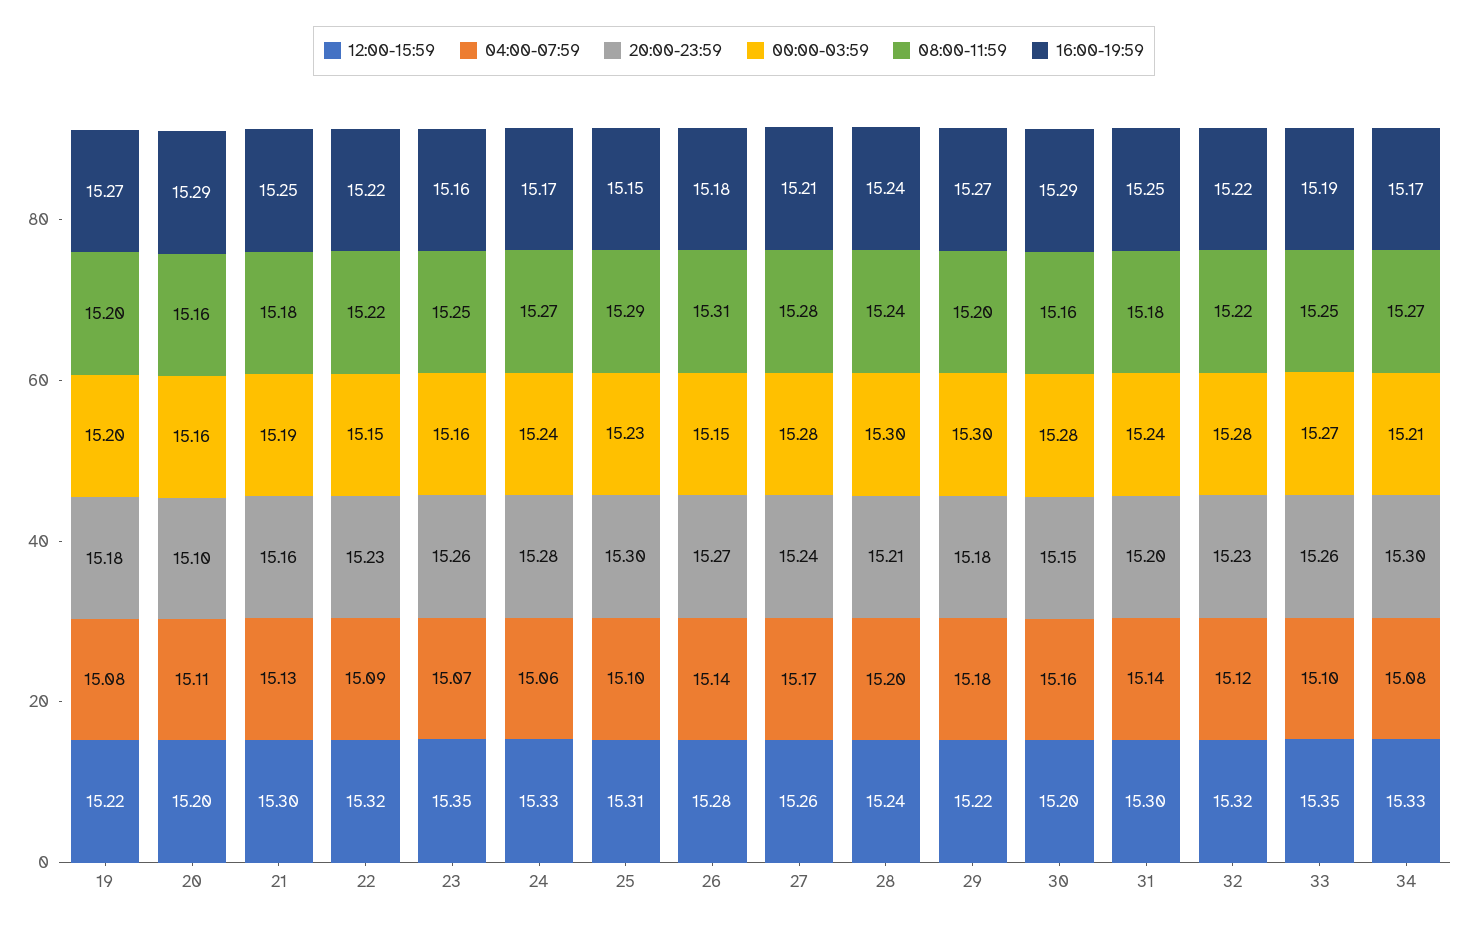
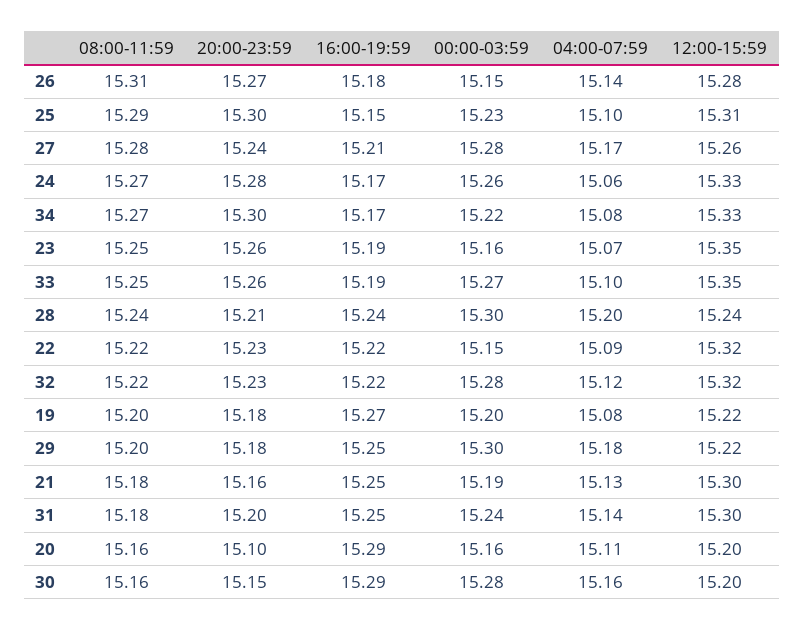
16:00-19:59, 23: 15.16 -> 15.19
00:00-03:59, 24: 15.24 -> 15.26
16:00-19:59, 29: 15.27 -> 15.25
00:00-03:59, 34: 15.21 -> 15.22

